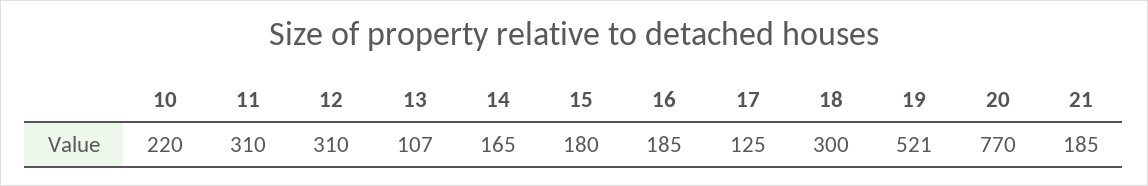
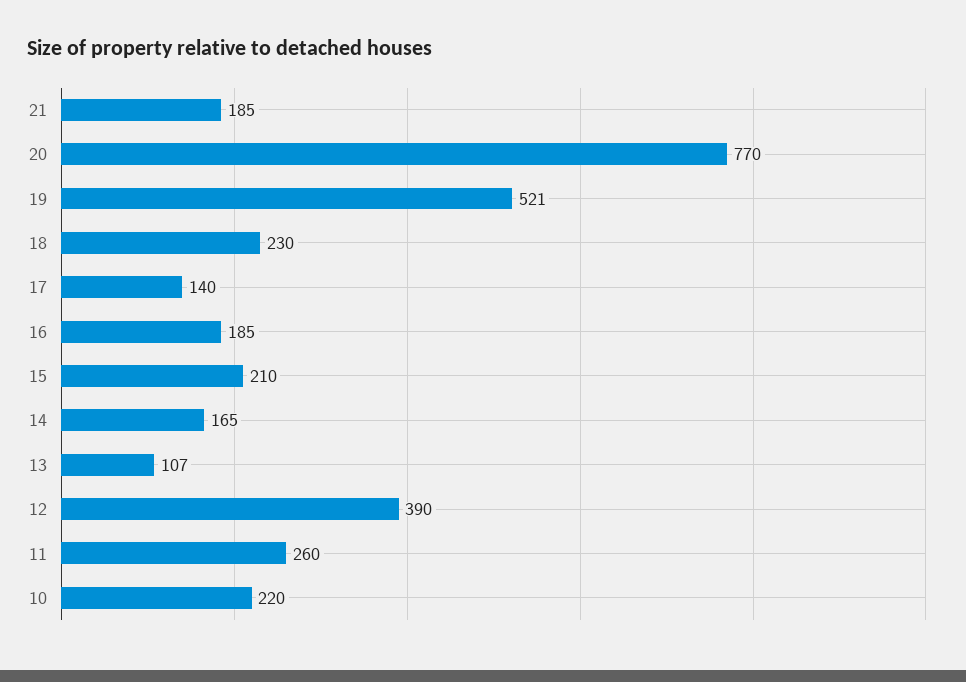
11: 310 -> 260
12: 310 -> 390
15: 180 -> 210
17: 125 -> 140
18: 300 -> 230

